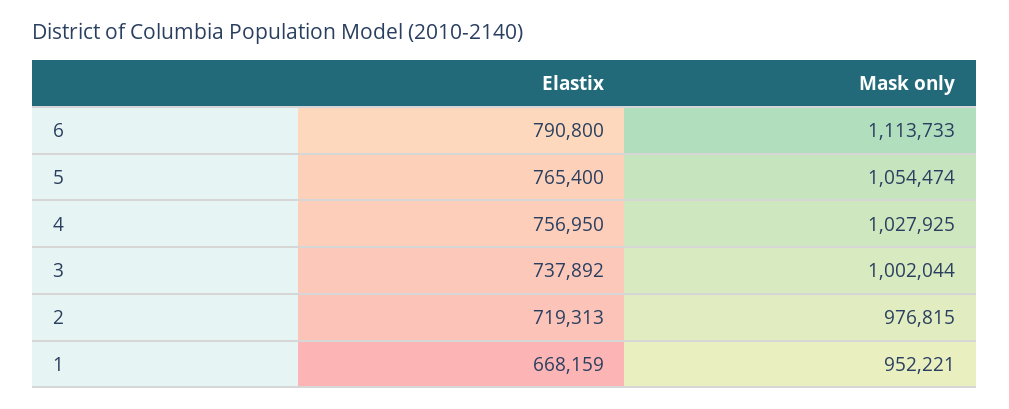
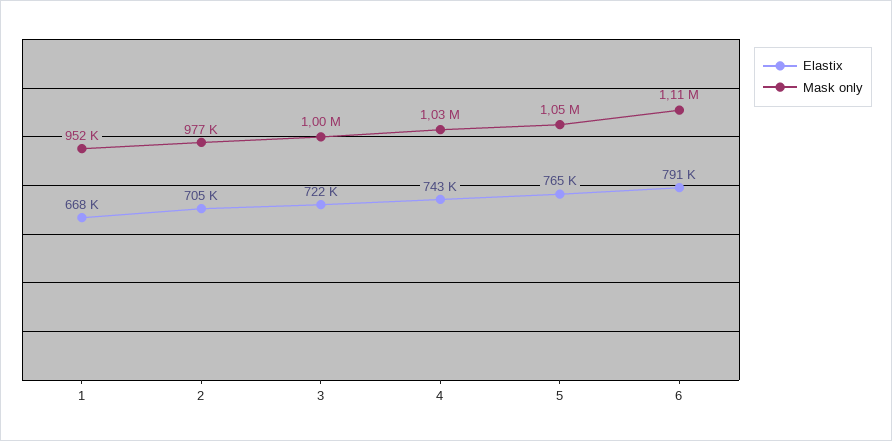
Elastix, 4: 756950 -> 743000
Elastix, 3: 737892 -> 722000
Elastix, 2: 719313 -> 705000

